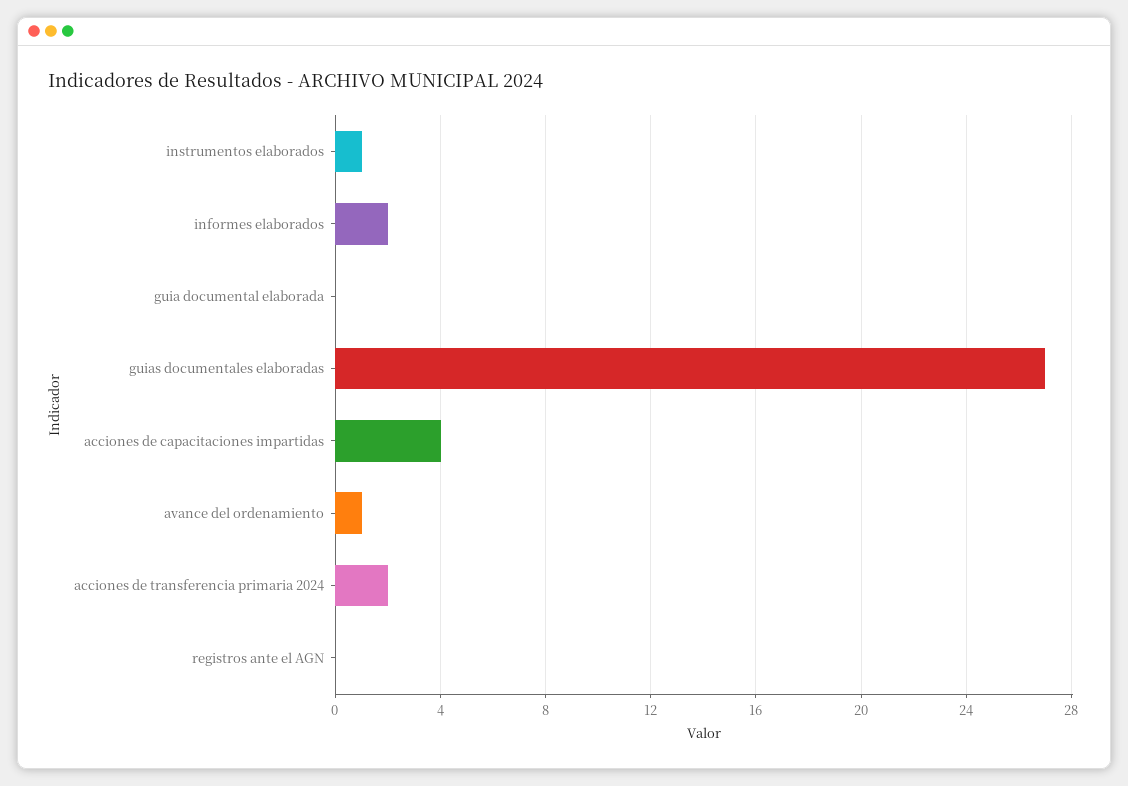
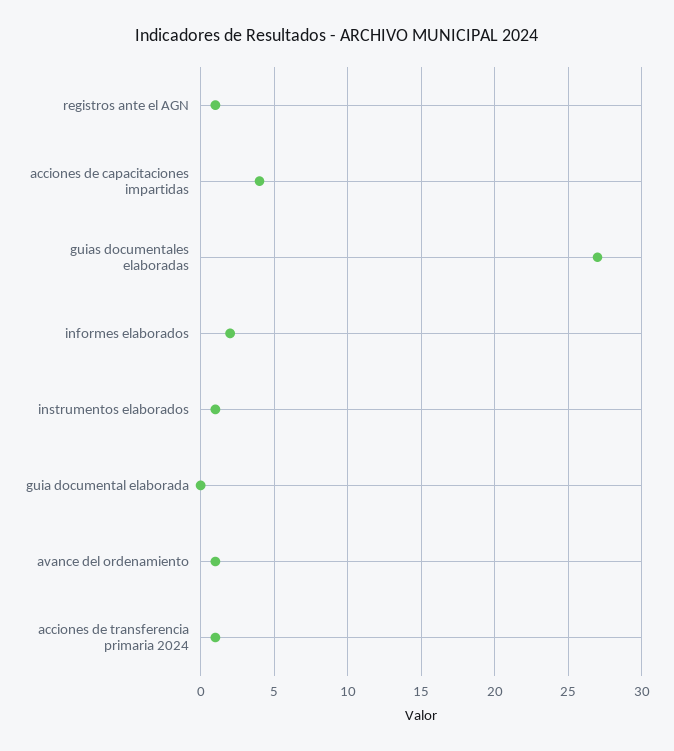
acciones de transferencia primaria 2024: 2 -> 1
registros ante el AGN: 0 -> 1

